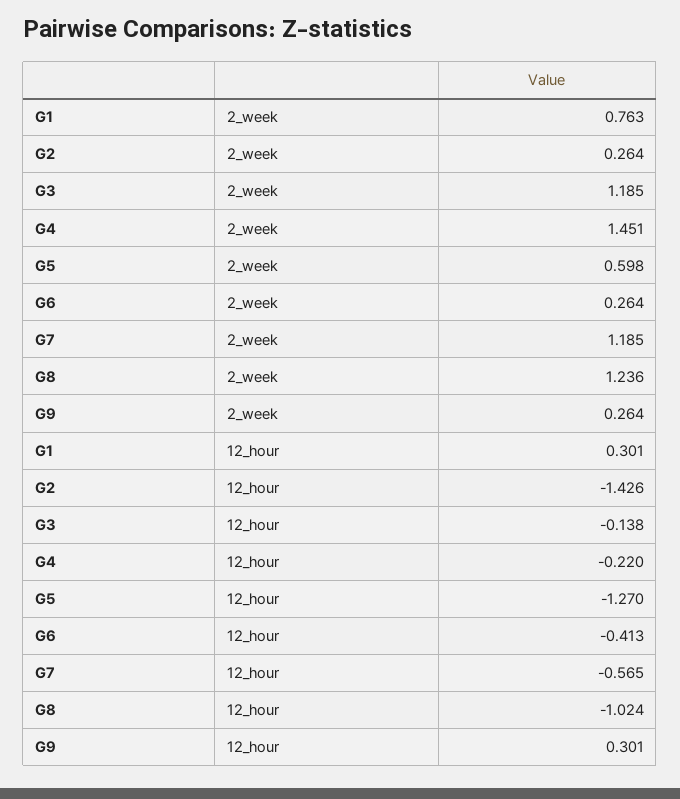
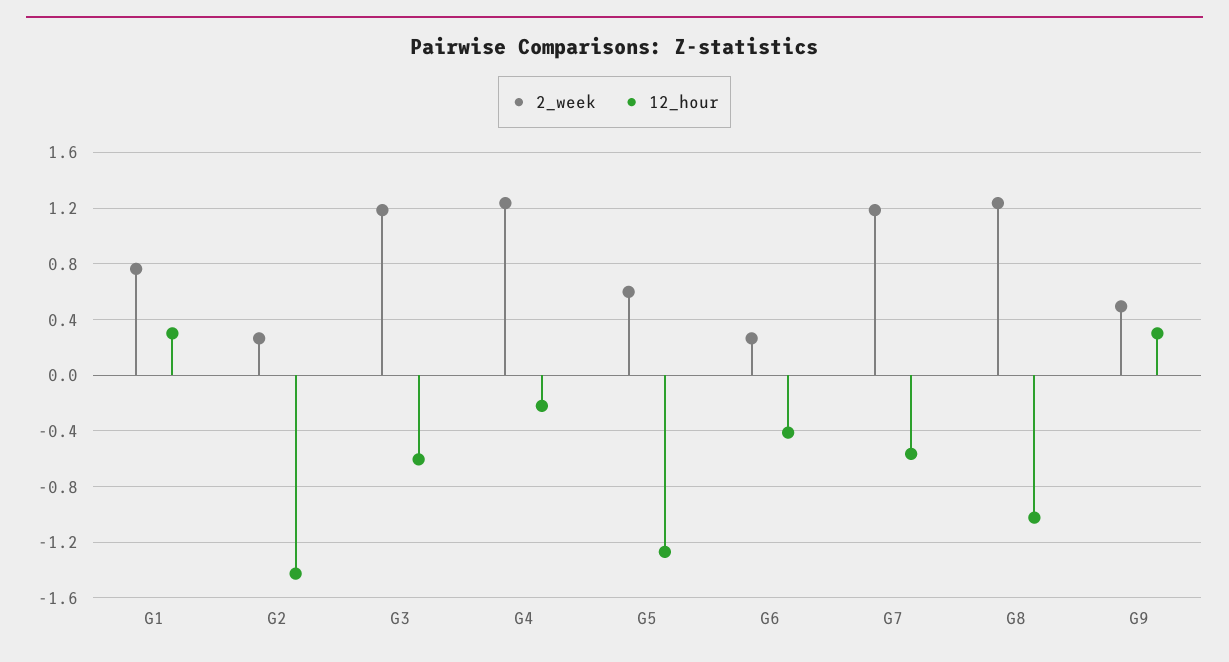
2_week, G4: 1.451 -> 1.25
2_week, G9: 0.264 -> 0.5
12_hour, G3: -0.138 -> -0.6

